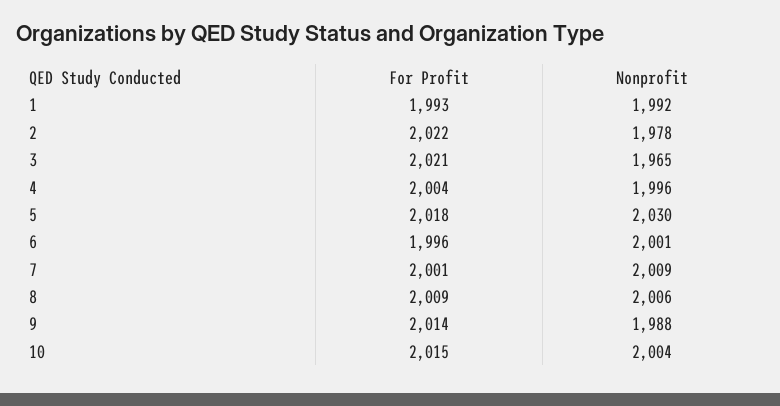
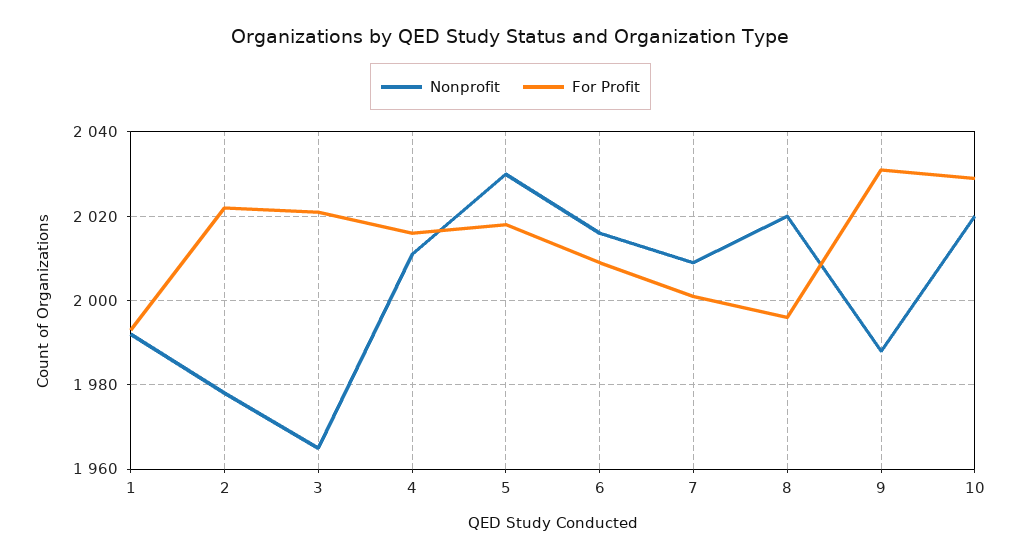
For Profit, 4: 2004 -> 2015
Nonprofit, 4: 1996 -> 2010
For Profit, 6: 1996 -> 2010
Nonprofit, 6: 2001 -> 2015
For Profit, 8: 2009 -> 1995
Nonprofit, 8: 2006 -> 2020
For Profit, 9: 2014 -> 2030
For Profit, 10: 2015 -> 2030
Nonprofit, 10: 2004 -> 2020

